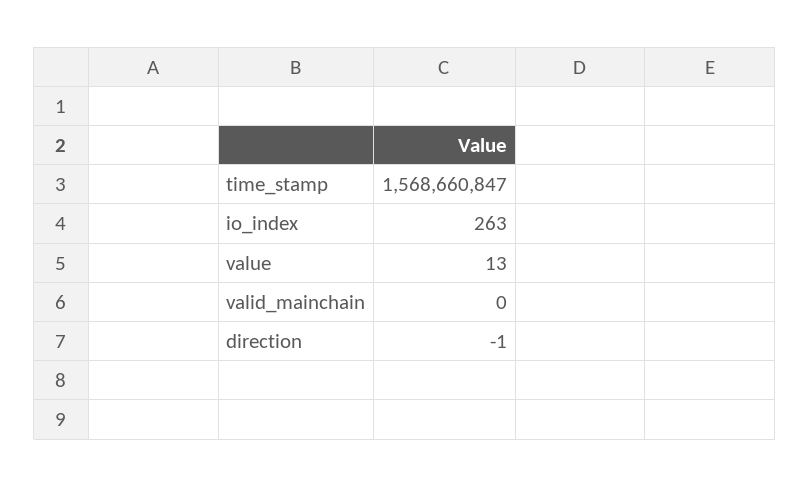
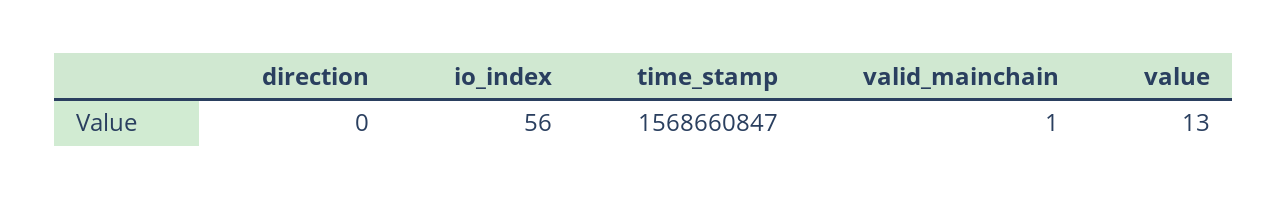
io_index: 263 -> 56
valid_mainchain: 0 -> 1
direction: -1 -> 0

